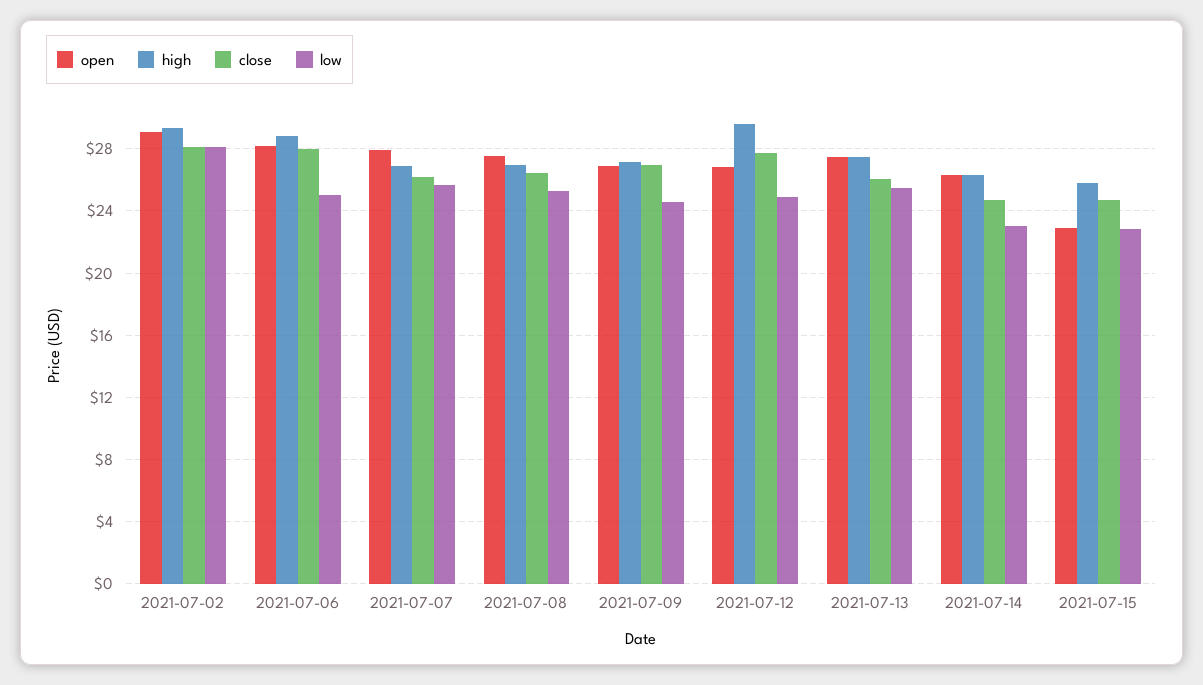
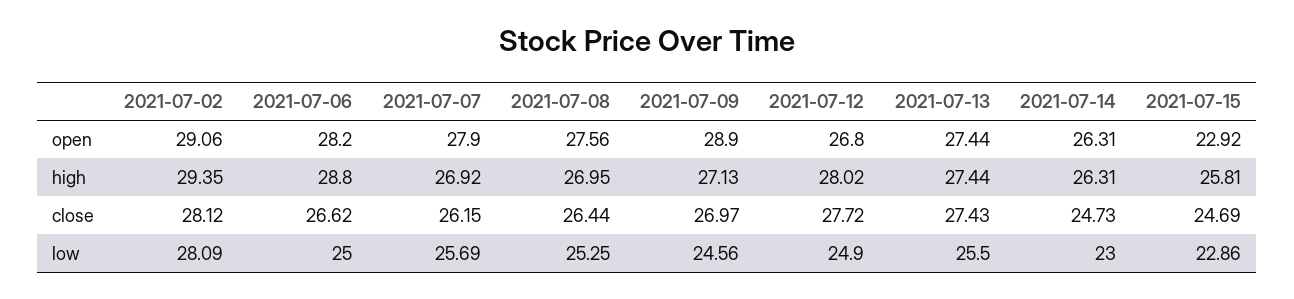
close, 2021-07-06: 28 -> 26.62
open, 2021-07-09: 27 -> 28.9
high, 2021-07-12: 29.5 -> 28.02
close, 2021-07-13: 26 -> 27.43

